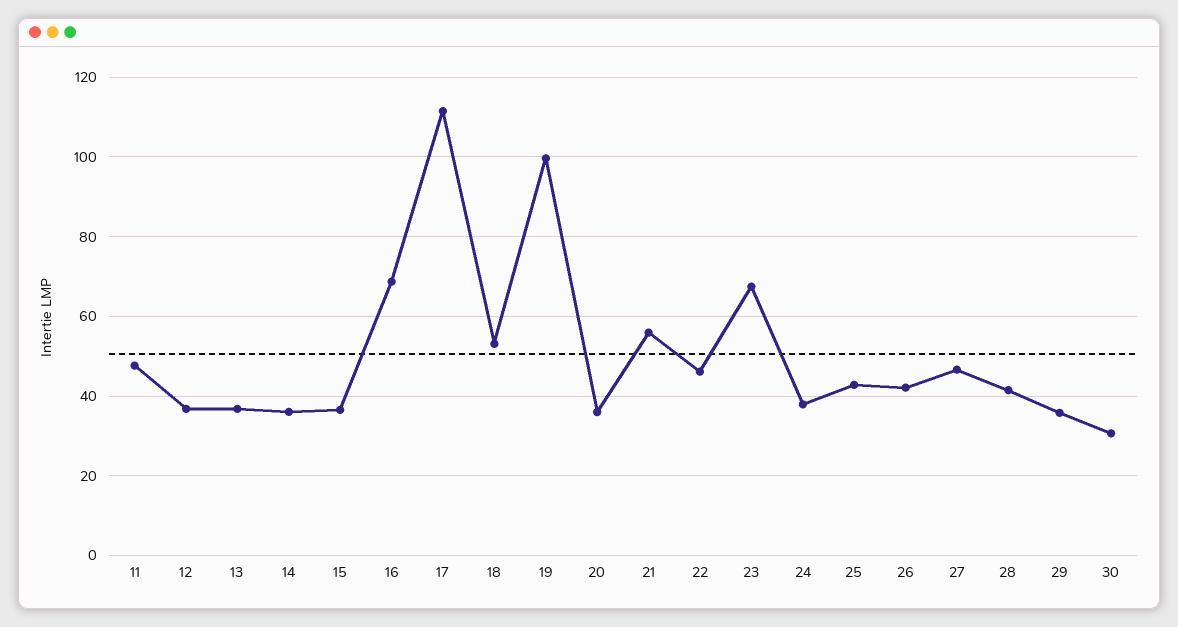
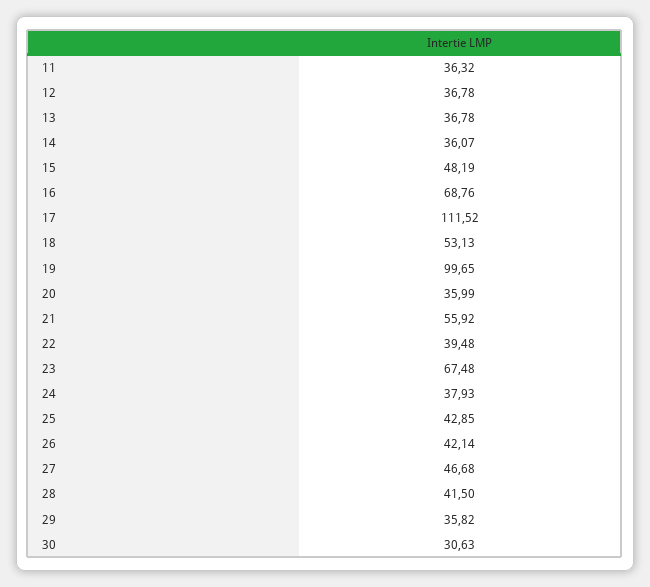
11: 48 -> 36.32
15: 36 -> 48.19
22: 46 -> 39.48

